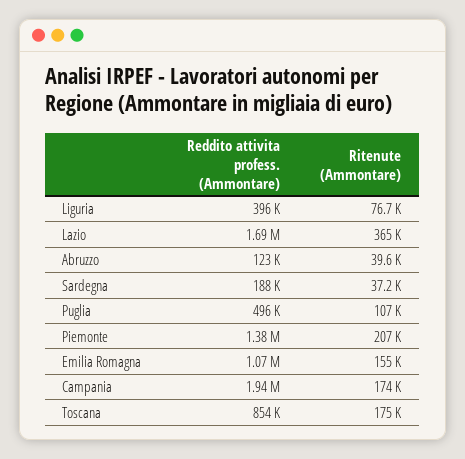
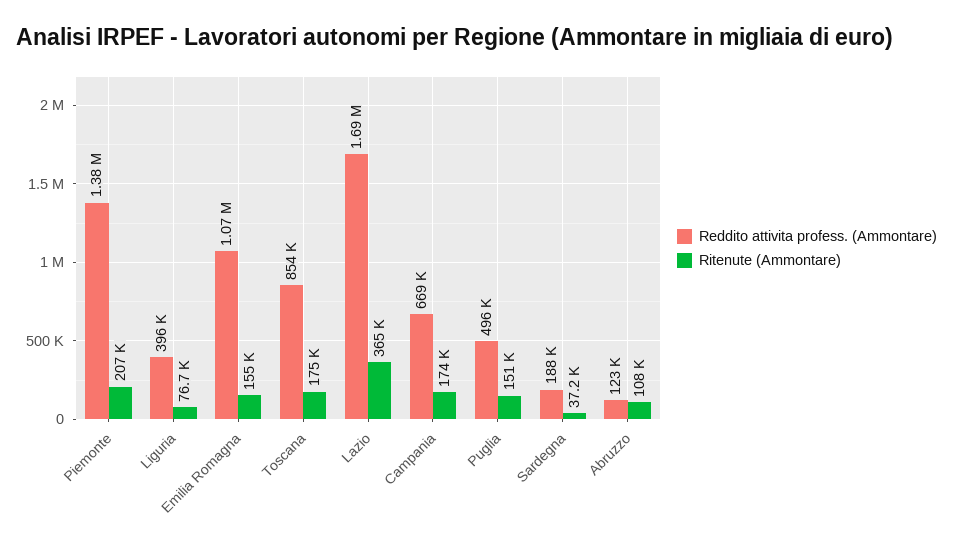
Ritenute (Ammontare), Abruzzo: 39600 -> 108000
Ritenute (Ammontare), Puglia: 107000 -> 151000
Reddito attivita profess. (Ammontare), Campania: 1940000 -> 669000

